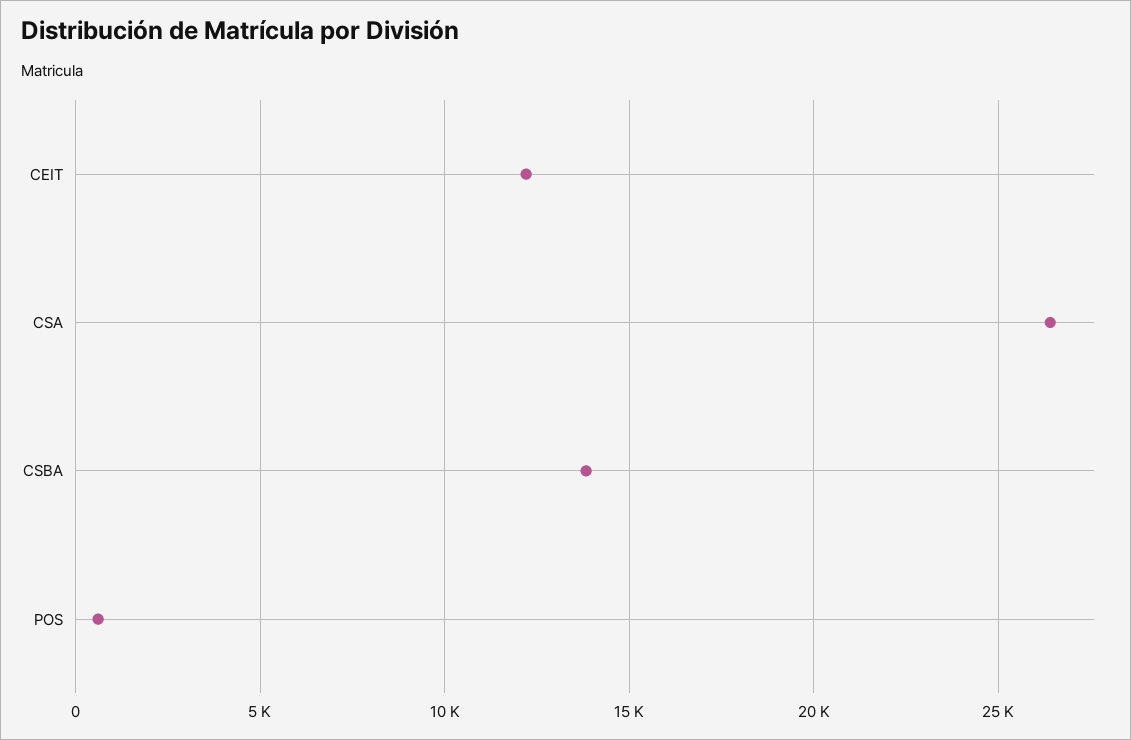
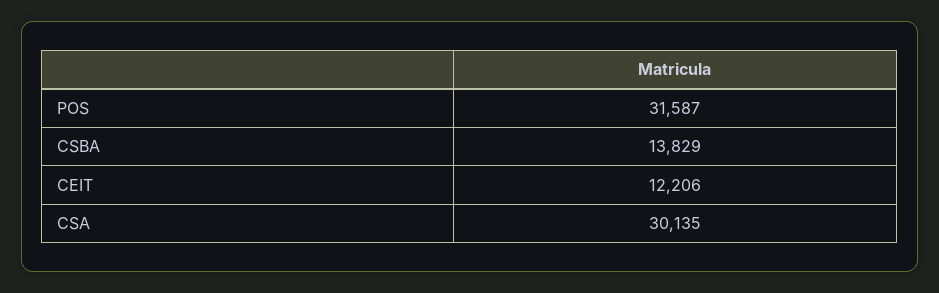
CSA: 26500 -> 30135
POS: 500 -> 31587

